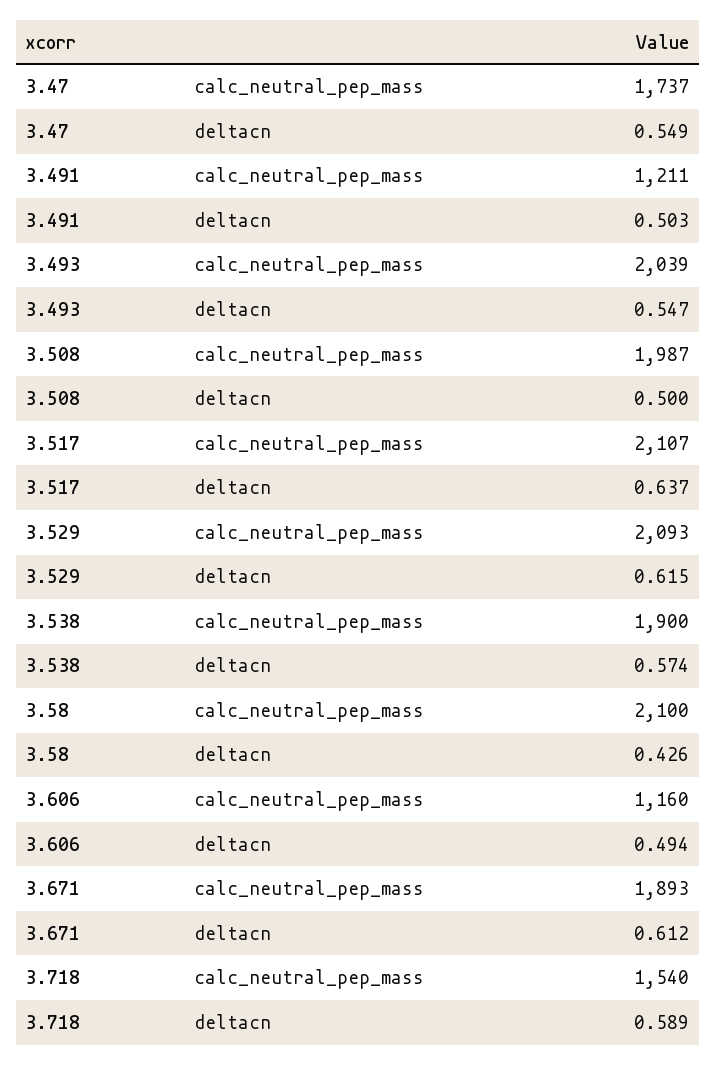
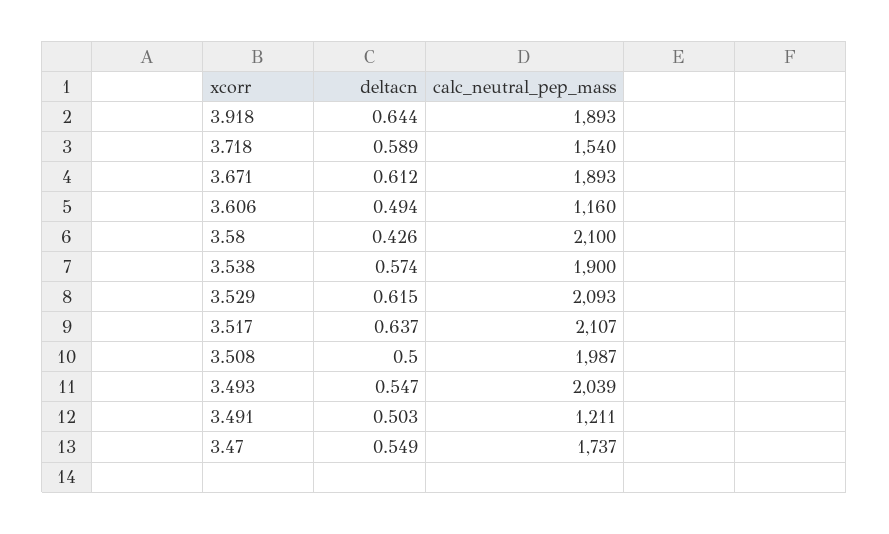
3.918, deltacn: none -> 0.644
3.918, calc_neutral_pep_mass: none -> 1893

